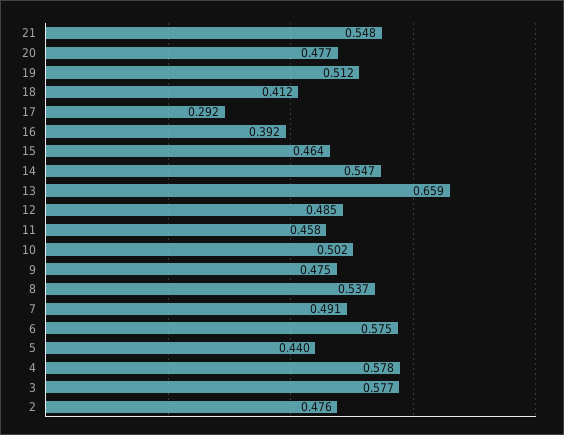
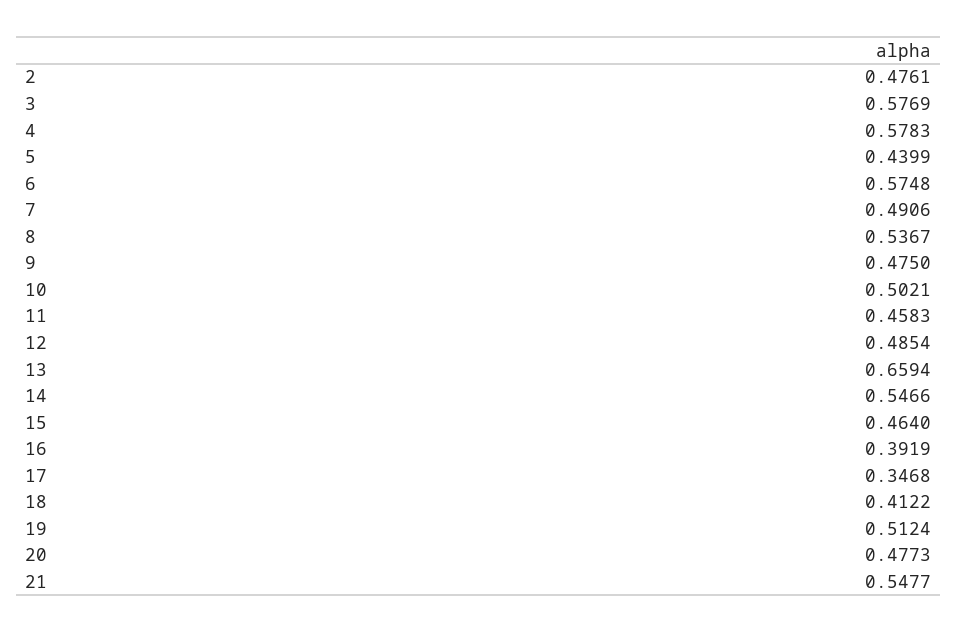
17: 0.292 -> 0.3468

